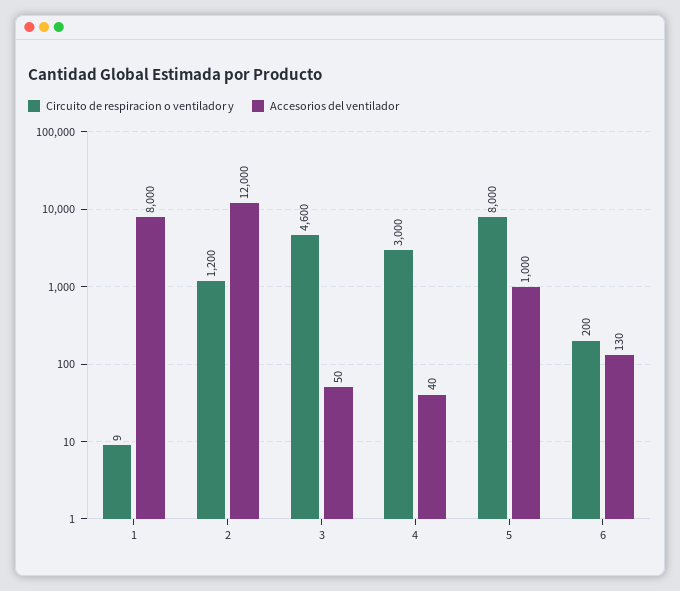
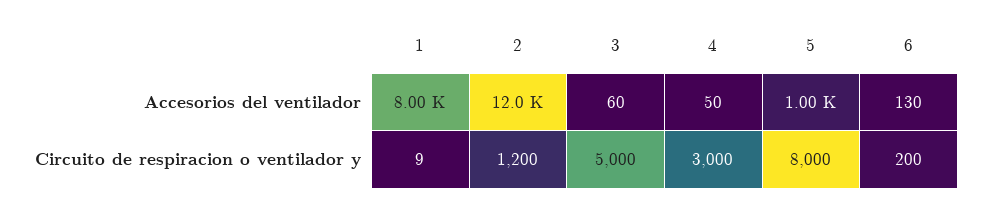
Circuito de respiracion o ventilador y, 3: 4600 -> 5000
Accesorios del ventilador, 3: 50 -> 60
Accesorios del ventilador, 4: 40 -> 50

